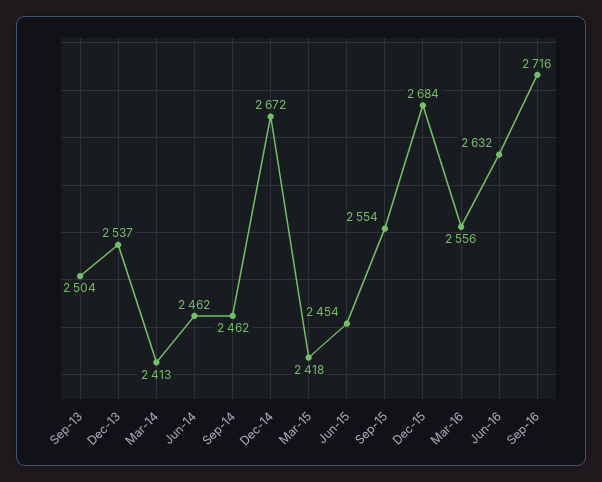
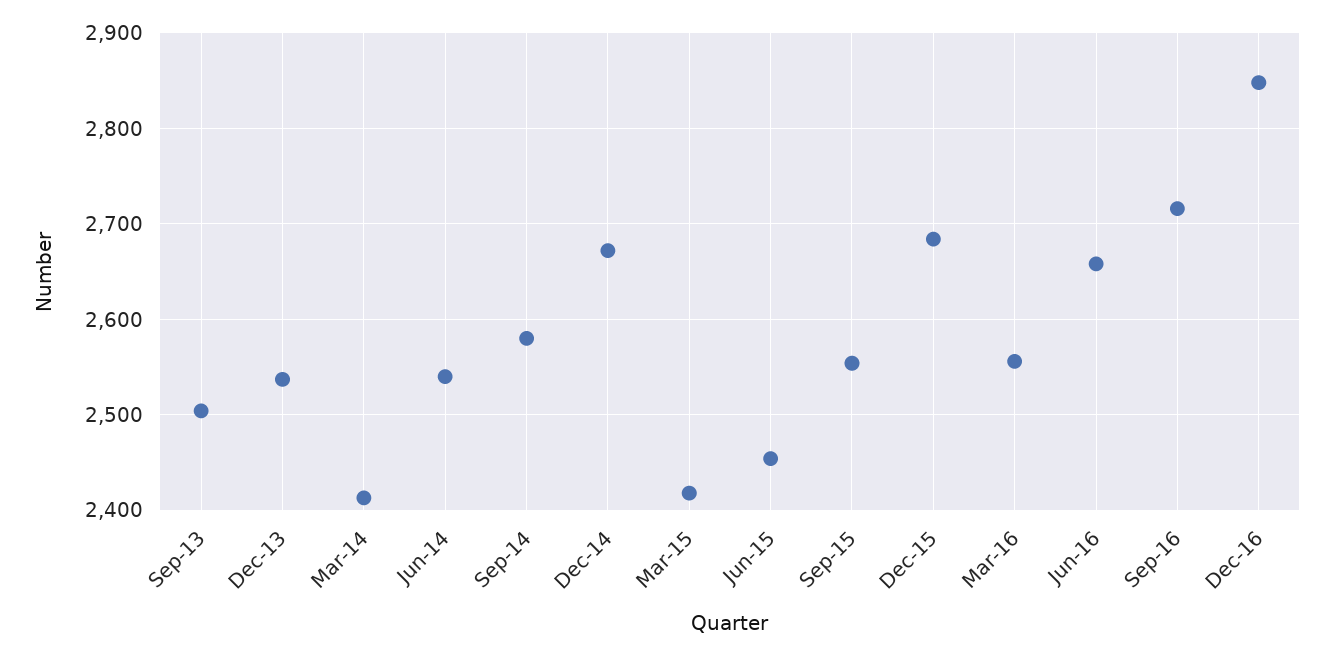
Jun-14: 2462 -> 2540
Sep-14: 2462 -> 2580
Jun-16: 2632 -> 2660
Dec-16: none -> 2850

